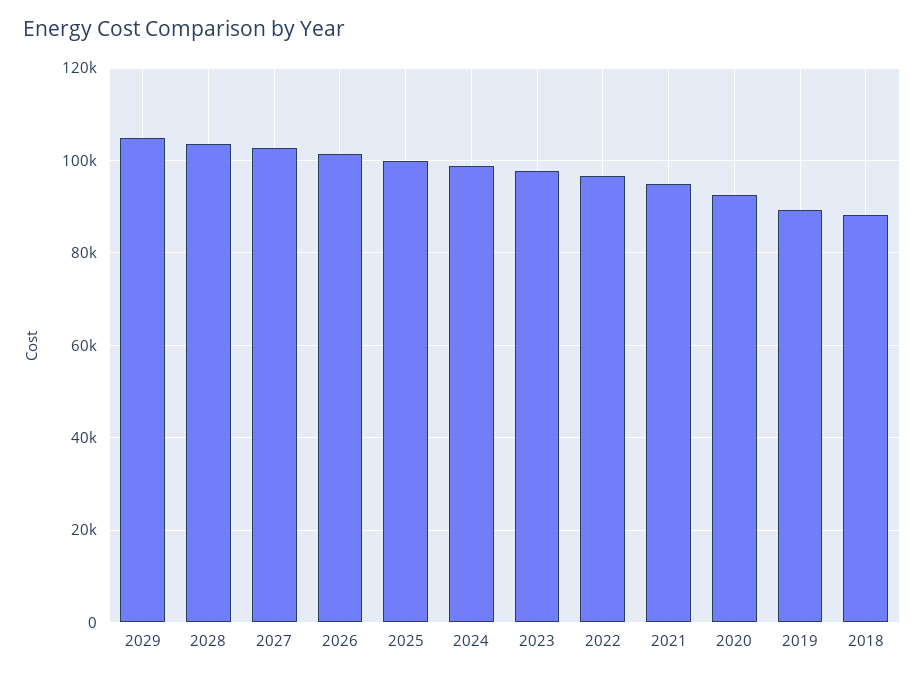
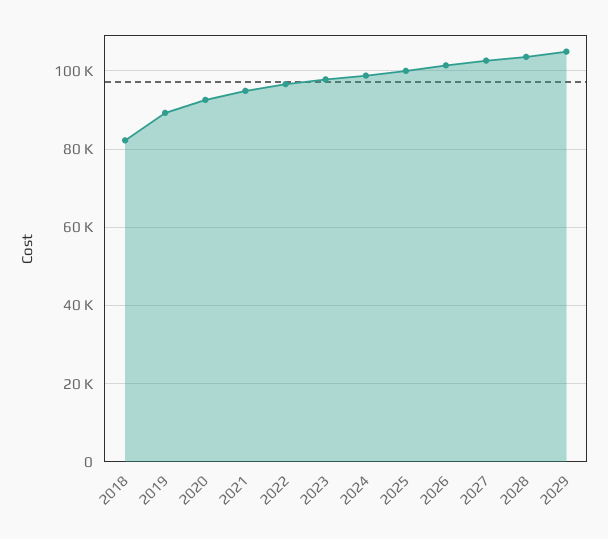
2018: 88000 -> 82000

